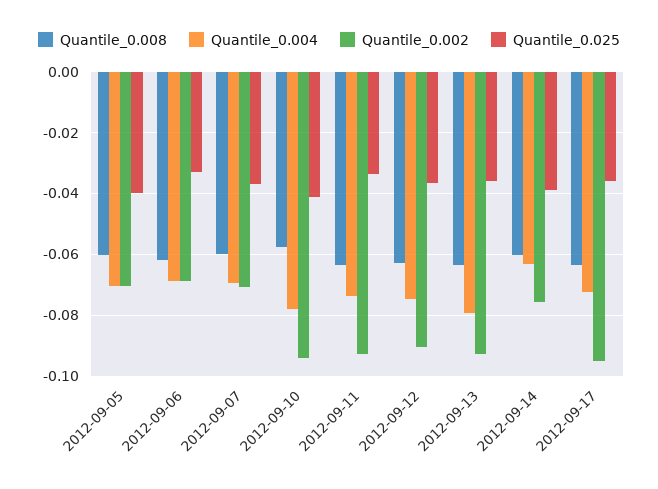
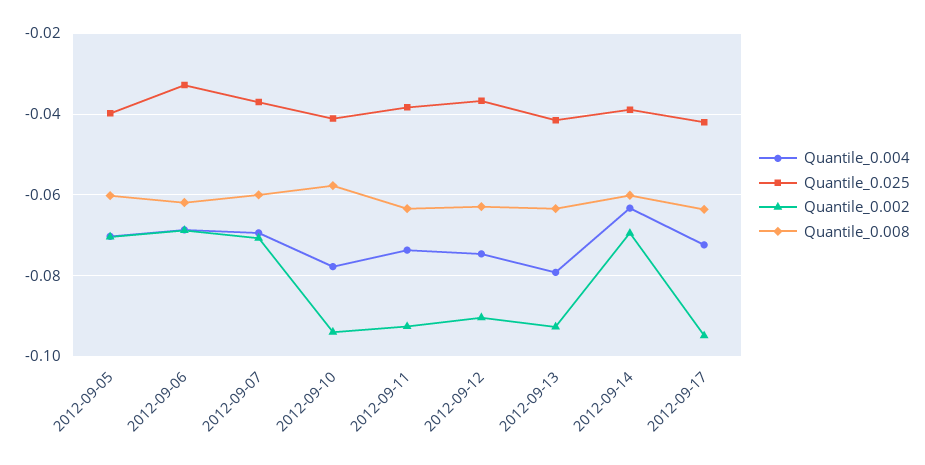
Quantile_0.025, 2012-09-11: -0.034 -> -0.038
Quantile_0.025, 2012-09-13: -0.036 -> -0.042
Quantile_0.002, 2012-09-14: -0.076 -> -0.07
Quantile_0.025, 2012-09-17: -0.036 -> -0.042

